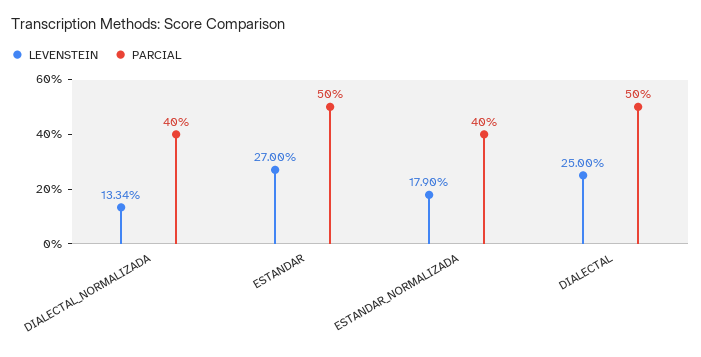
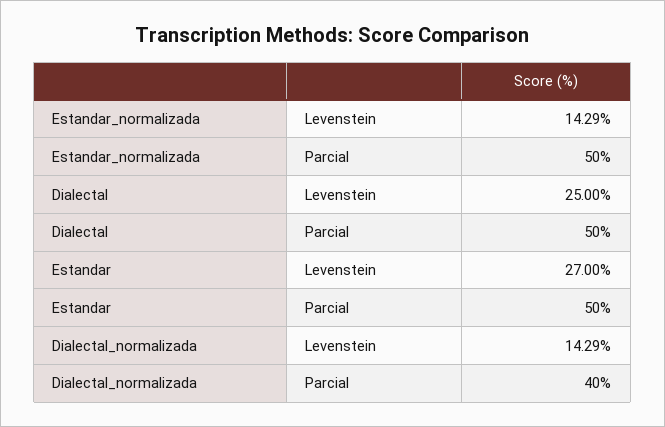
LEVENSTEIN, DIALECTAL_NORMALIZADA: 13.34 -> 14.29
LEVENSTEIN, ESTANDAR_NORMALIZADA: 17.9 -> 14.29
PARCIAL, ESTANDAR_NORMALIZADA: 40 -> 50

